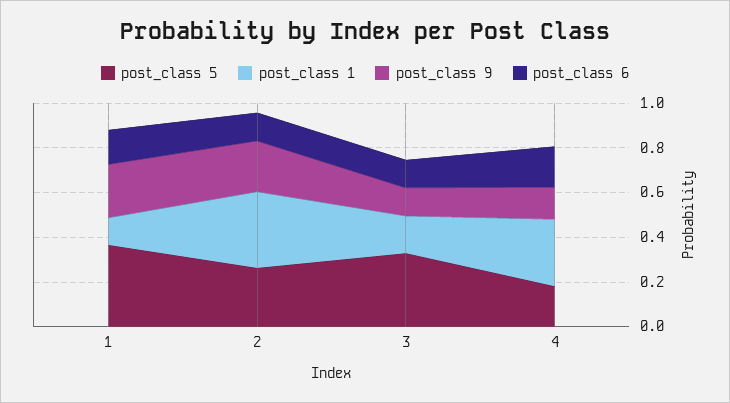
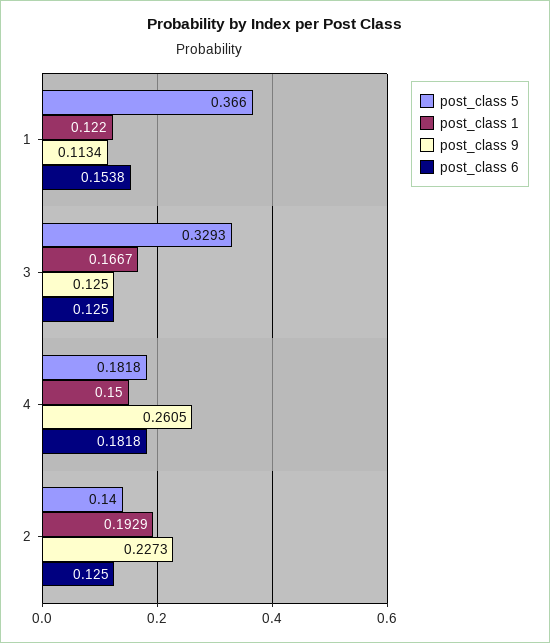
post_class 9, 1: 0.25 -> 0.1134
post_class 5, 2: 0.25 -> 0.14
post_class 1, 2: 0.35 -> 0.1929
post_class 1, 4: 0.3 -> 0.15
post_class 9, 4: 0.15 -> 0.2605

